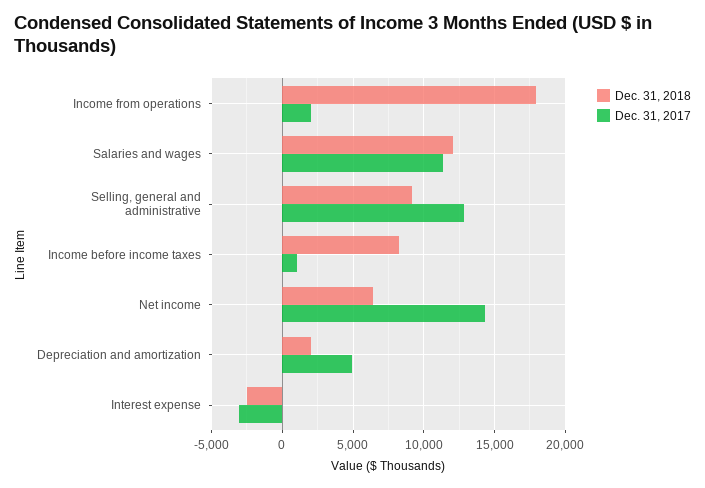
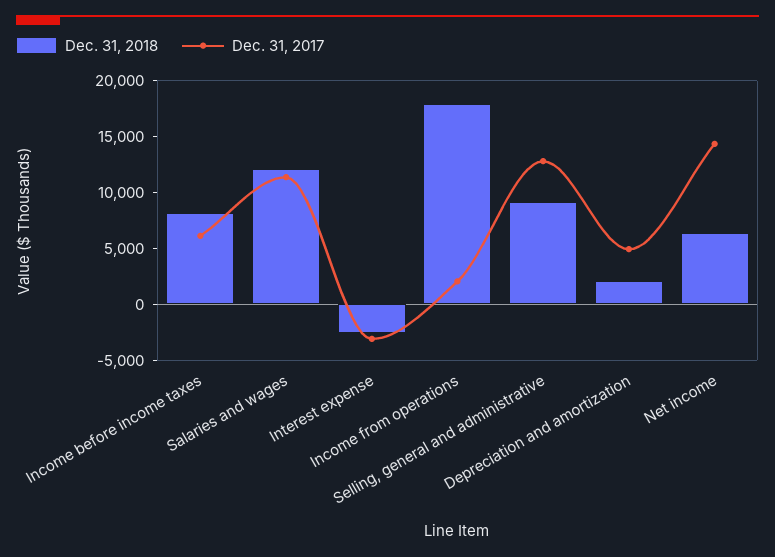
Dec. 31, 2017, Income before income taxes: 1000 -> 6000

